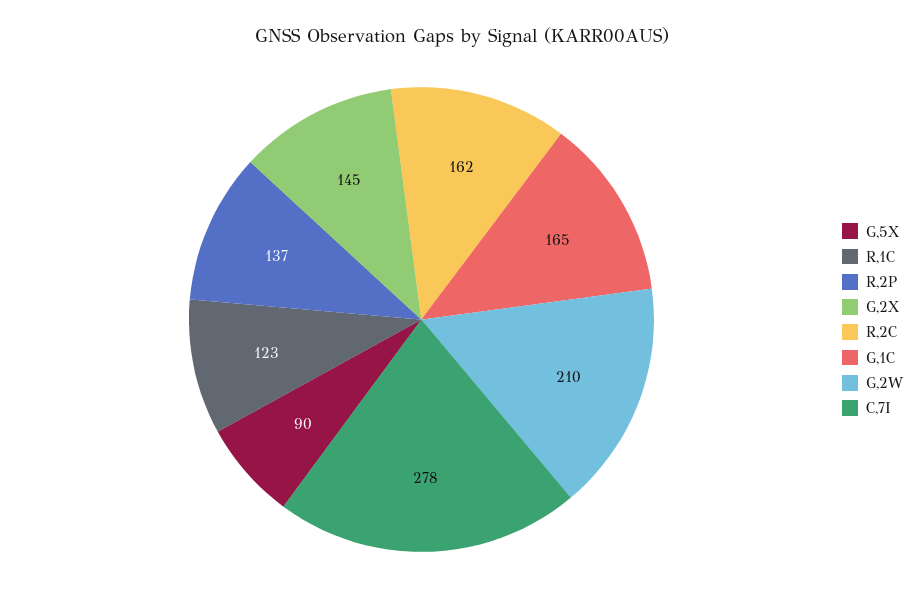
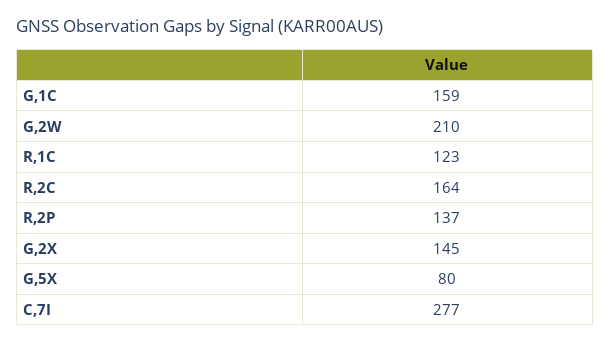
G,5X: 90 -> 80
R,2C: 162 -> 164
G,1C: 165 -> 159
C,7I: 278 -> 277

